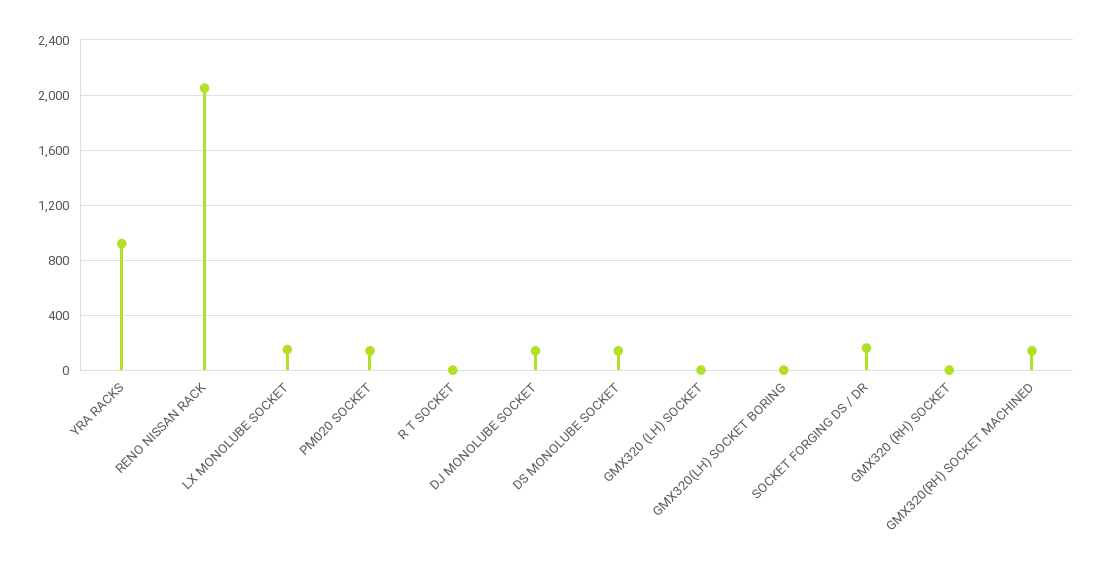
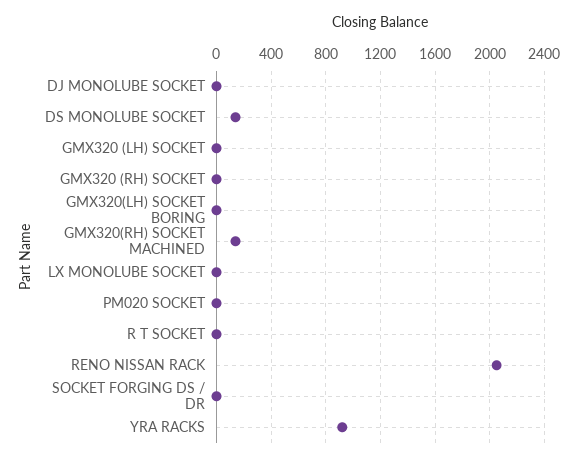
LX MONOLUBE SOCKET: 150 -> 0
PM020 SOCKET: 150 -> 0
DJ MONOLUBE SOCKET: 150 -> 0
SOCKET FORGING DS / DR: 150 -> 0

